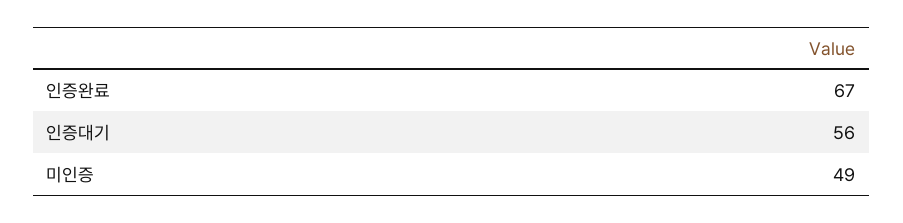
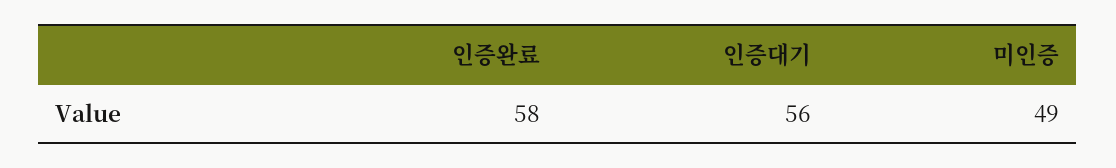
인증완료: 67 -> 58

